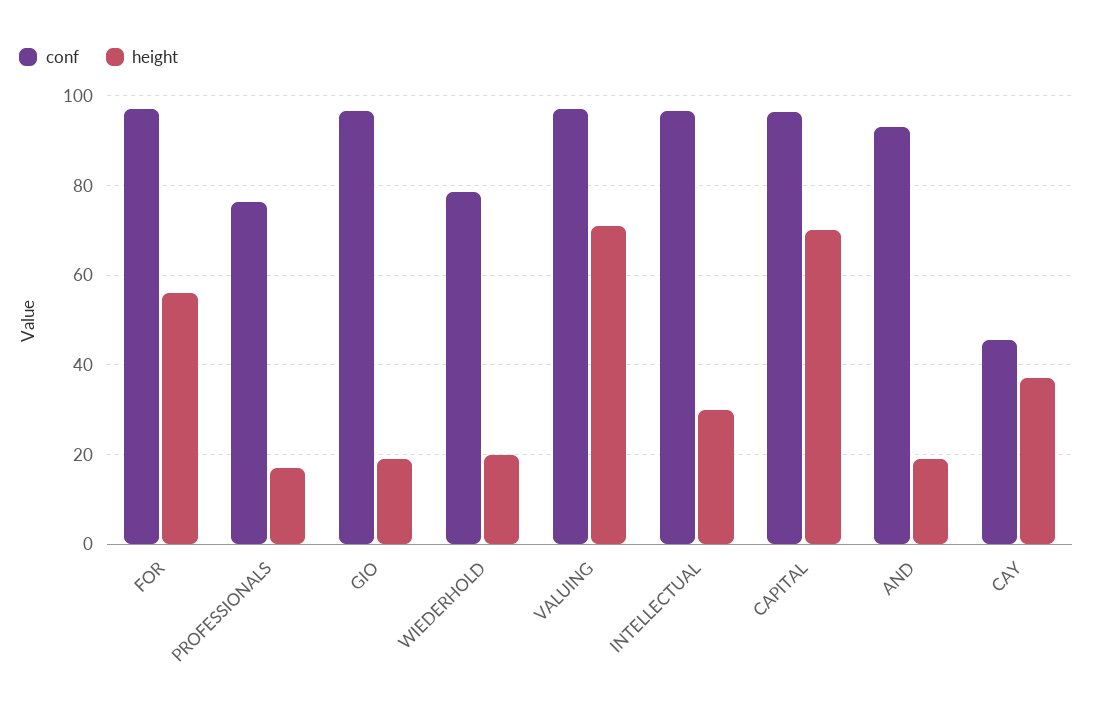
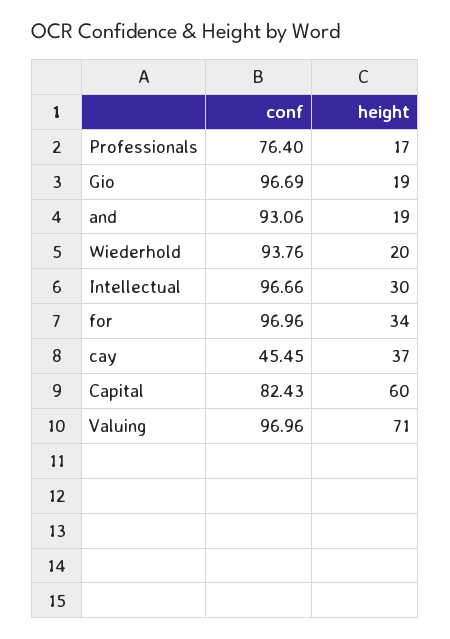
height, FOR: 56 -> 34
conf, WIEDERHOLD: 78 -> 93.76
conf, CAPITAL: 96 -> 82.43
height, CAPITAL: 70 -> 60

